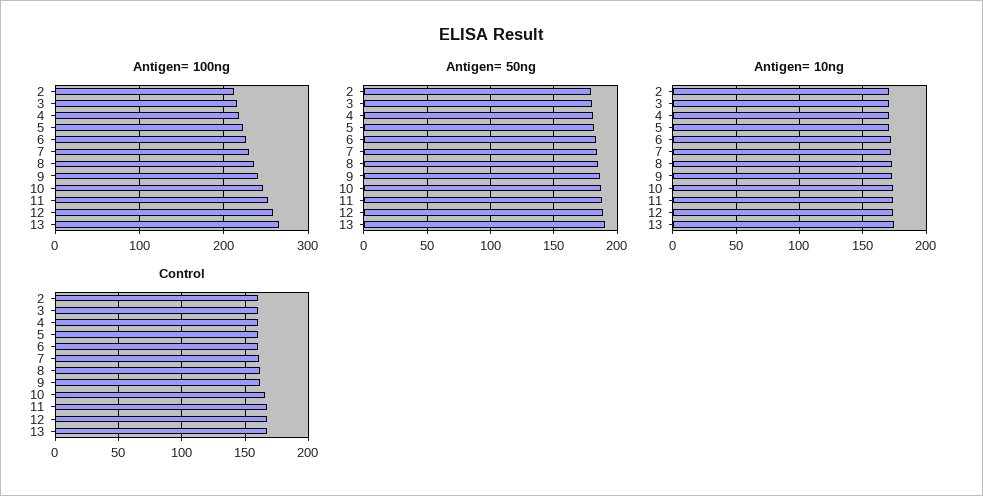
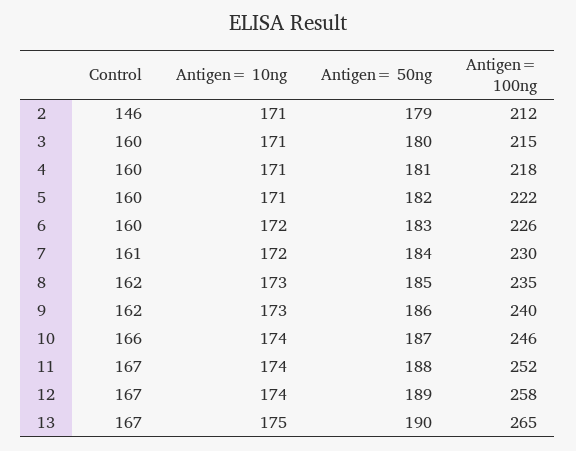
Control, 2: 160 -> 146

